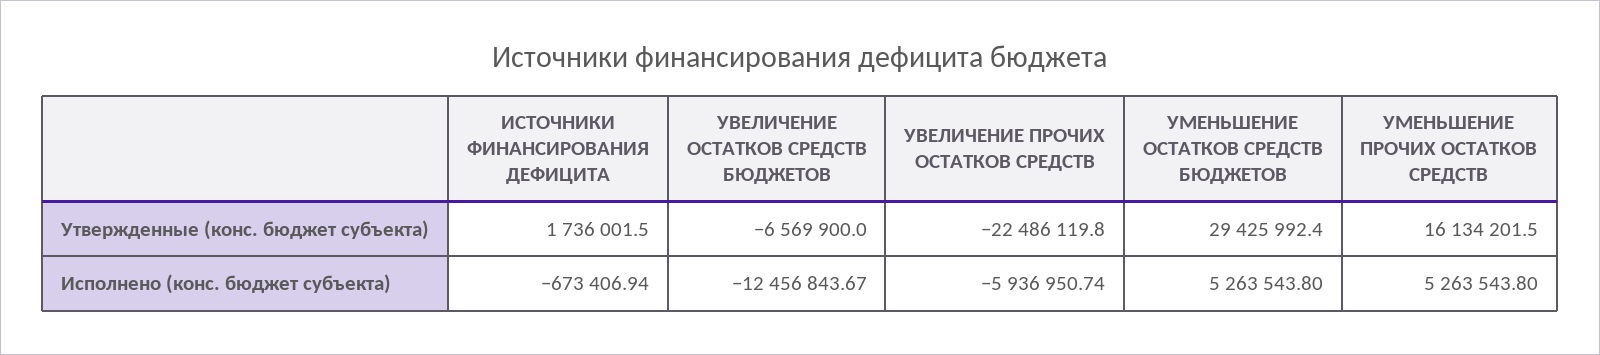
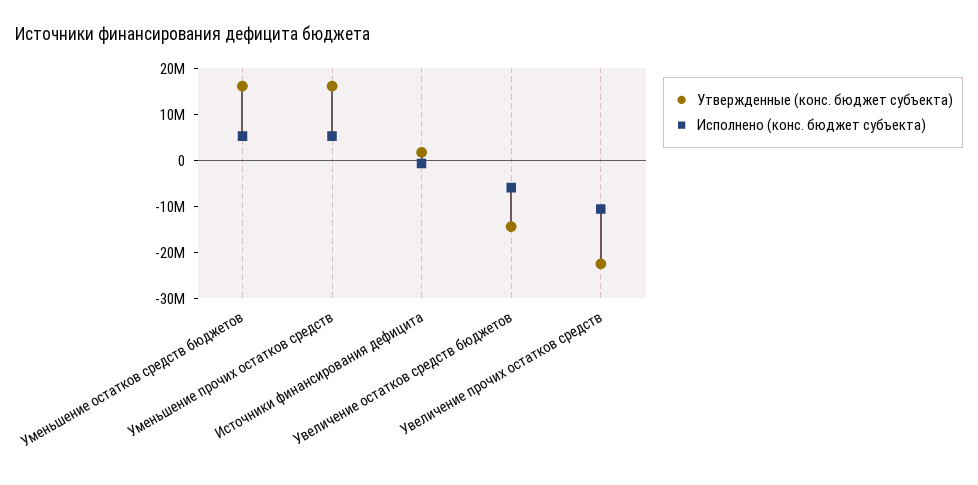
Утвержденные (конс. бюджет субъекта), УВЕЛИЧЕНИЕ ОСТАТКОВ СРЕДСТВ БЮДЖЕТОВ: -6569900 -> -14000000
Утвержденные (конс. бюджет субъекта), УМЕНЬШЕНИЕ ОСТАТКОВ СРЕДСТВ БЮДЖЕТОВ: 29425992.4 -> 16000000
Исполнено (конс. бюджет субъекта), УВЕЛИЧЕНИЕ ОСТАТКОВ СРЕДСТВ БЮДЖЕТОВ: -12456843.67 -> -6000000
Исполнено (конс. бюджет субъекта), УВЕЛИЧЕНИЕ ПРОЧИХ ОСТАТКОВ СРЕДСТВ: -5936950.74 -> -10000000

